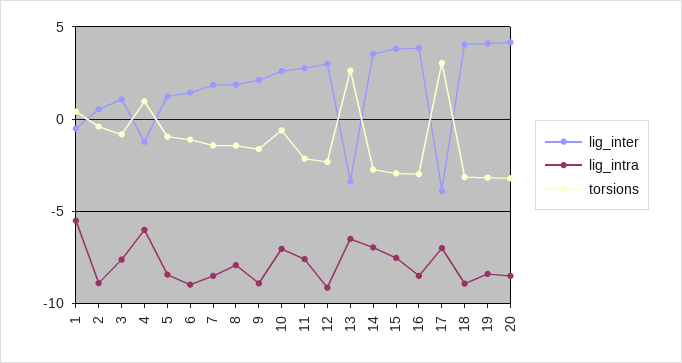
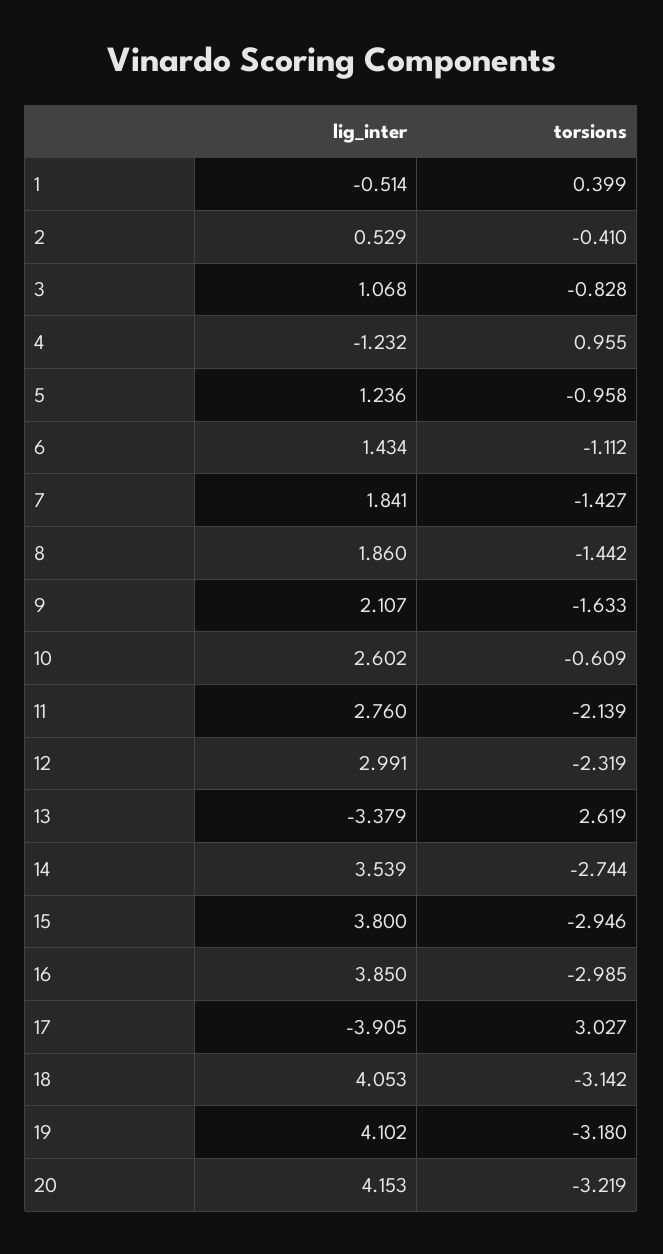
lig_intra, 1: -5.5 -> none
lig_intra, 2: -9 -> none
lig_intra, 3: -7.5 -> none
lig_intra, 4: -6 -> none
lig_intra, 5: -8.5 -> none
lig_intra, 6: -9 -> none
lig_intra, 7: -8.5 -> none
lig_intra, 8: -8 -> none
lig_intra, 9: -9 -> none
lig_intra, 10: -7 -> none
lig_intra, 11: -7.5 -> none
lig_intra, 12: -9 -> none
lig_intra, 13: -6.5 -> none
lig_intra, 14: -7 -> none
lig_intra, 15: -7.5 -> none
lig_intra, 16: -8.5 -> none
lig_intra, 17: -7 -> none
lig_intra, 18: -9 -> none
lig_intra, 19: -8.5 -> none
lig_intra, 20: -8.5 -> none

